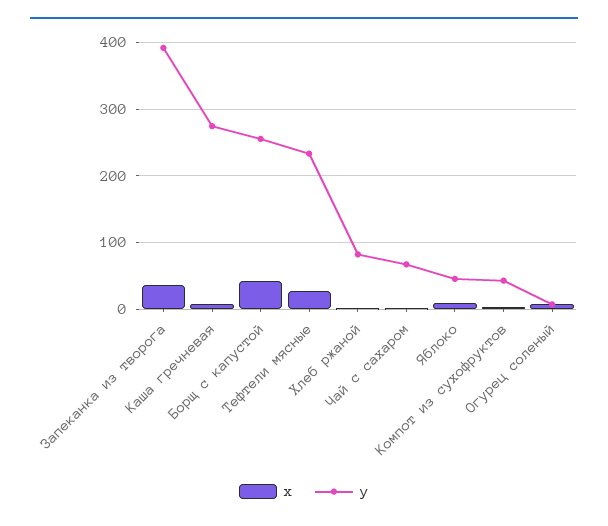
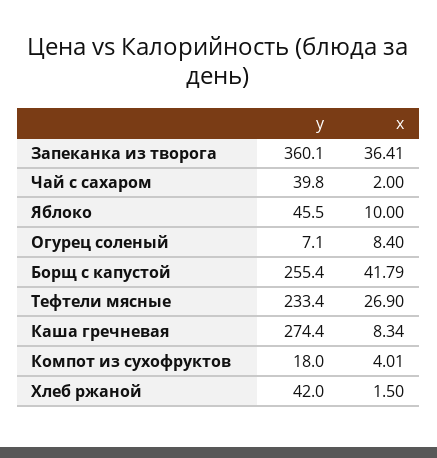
y, Запеканка из творога: 390 -> 360.1
y, Хлеб ржаной: 80 -> 42
y, Чай с сахаром: 70 -> 39.8
y, Компот из сухофруктов: 40 -> 18

